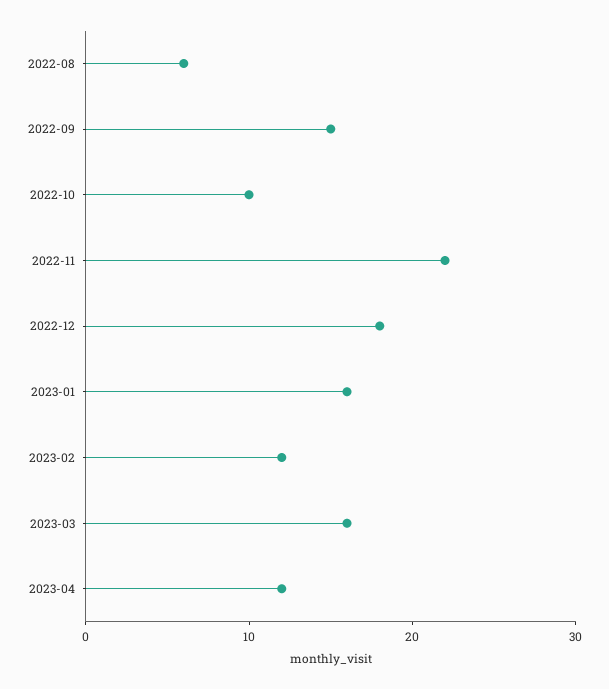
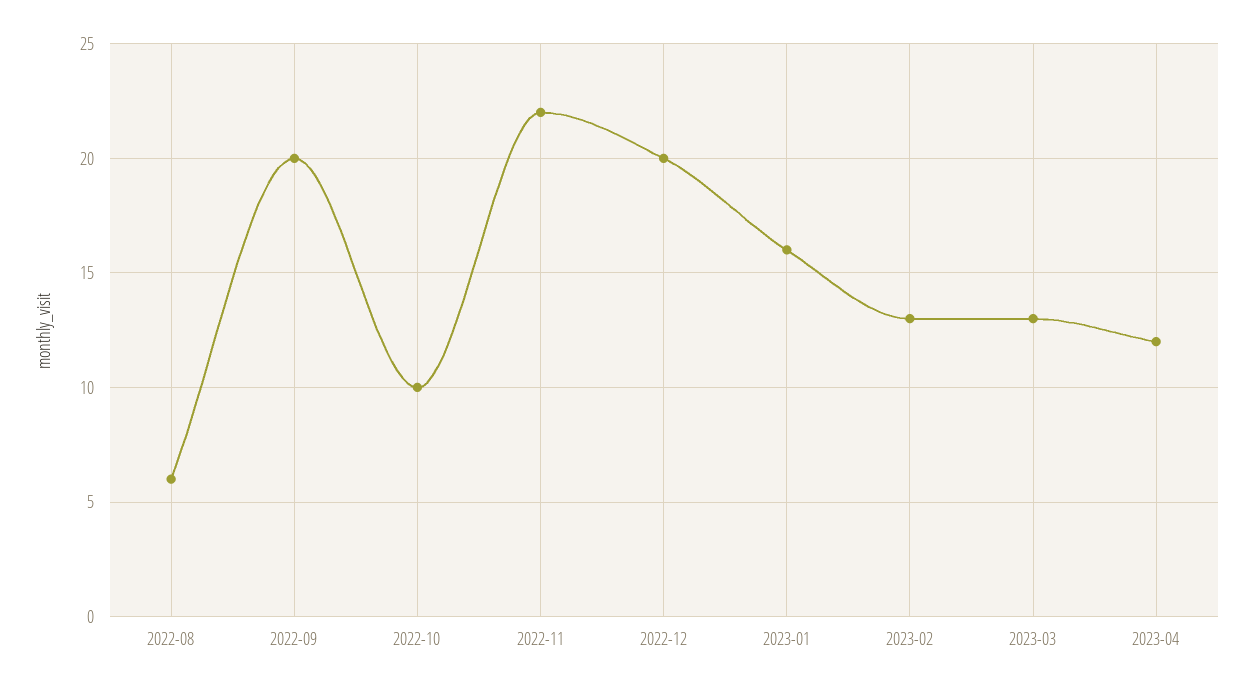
2022-09: 15 -> 20
2022-12: 18 -> 20
2023-02: 12 -> 13
2023-03: 16 -> 13

